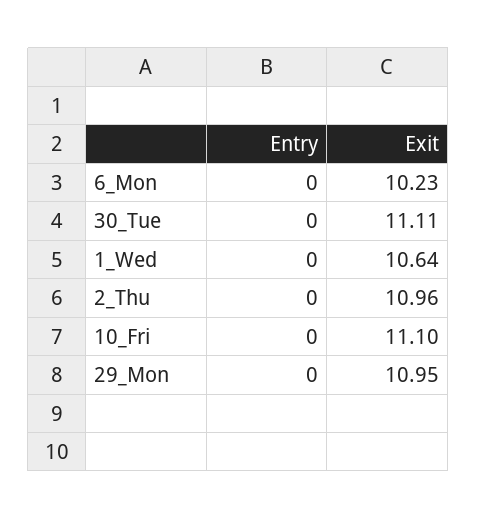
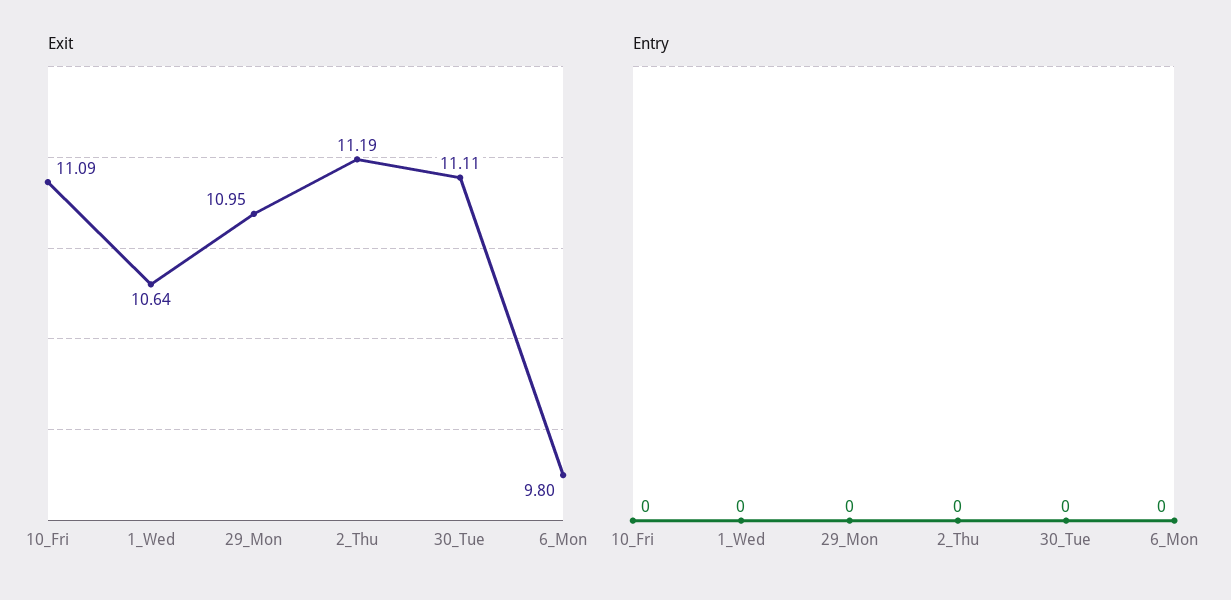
Exit, 6_Mon: 10.23 -> 9.8
Exit, 2_Thu: 10.96 -> 11.19
Exit, 10_Fri: 11.1 -> 11.09

